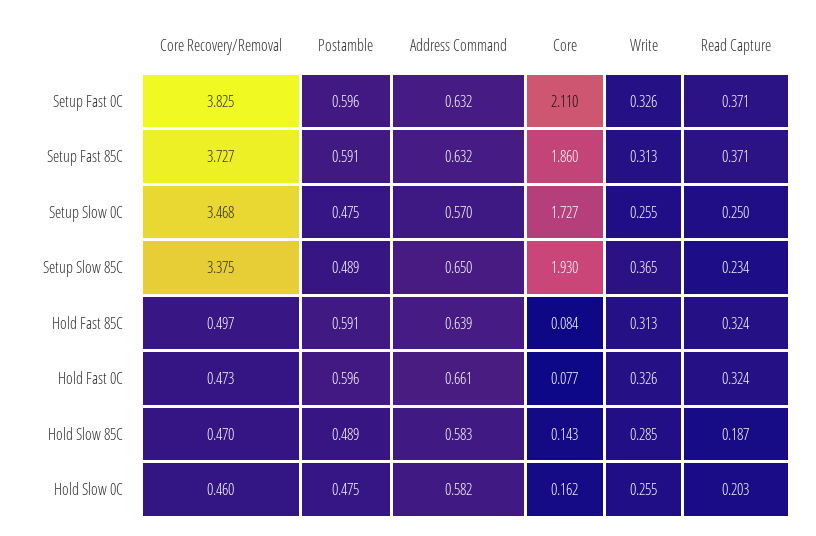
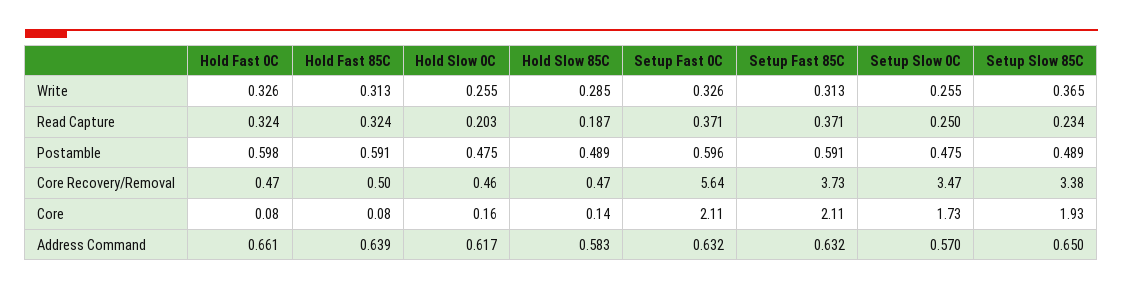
Core Recovery/Removal, Setup Fast 0C: 3.825 -> 5.64
Core, Setup Fast 85C: 1.86 -> 2.11
Postamble, Hold Fast 0C: 0.596 -> 0.598
Address Command, Hold Slow 0C: 0.582 -> 0.617

